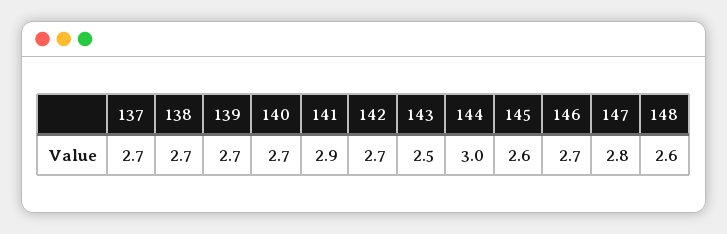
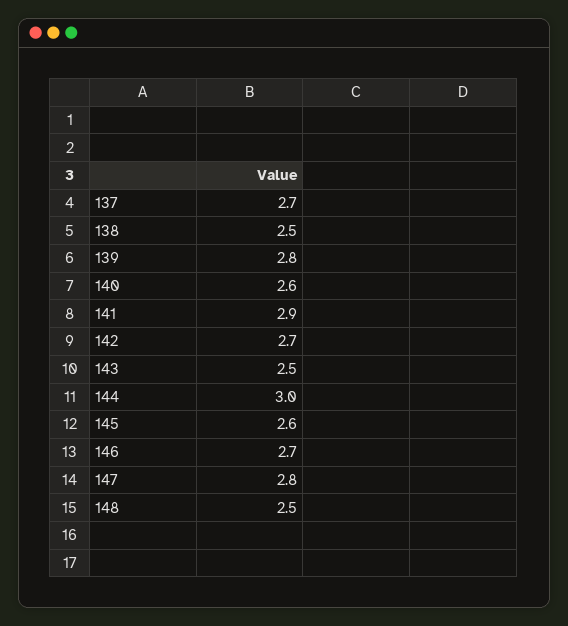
138: 2.7 -> 2.5
139: 2.7 -> 2.8
140: 2.7 -> 2.6
148: 2.6 -> 2.5

